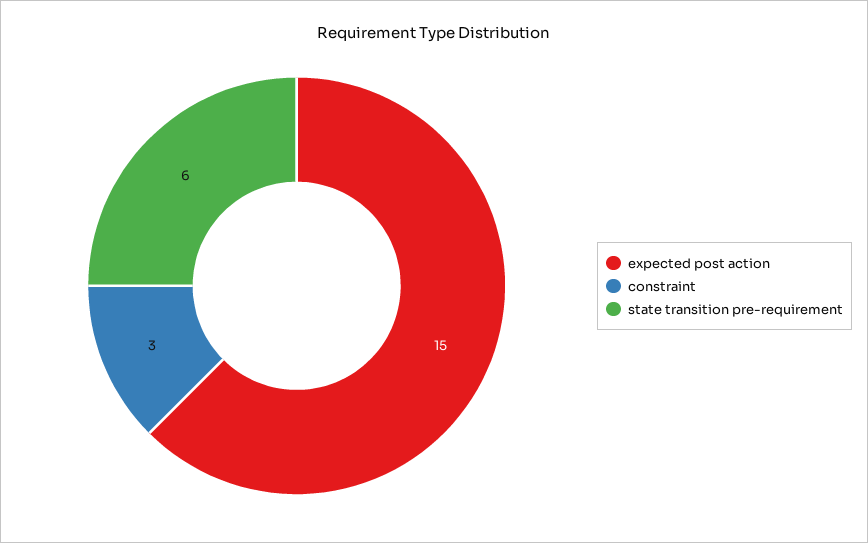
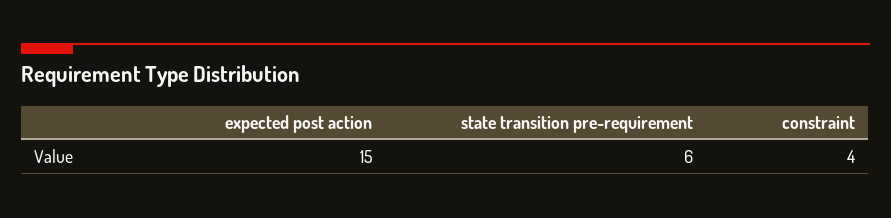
constraint: 3 -> 4

